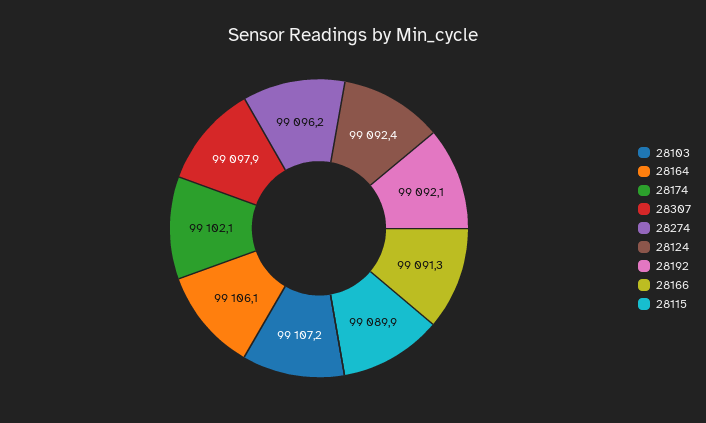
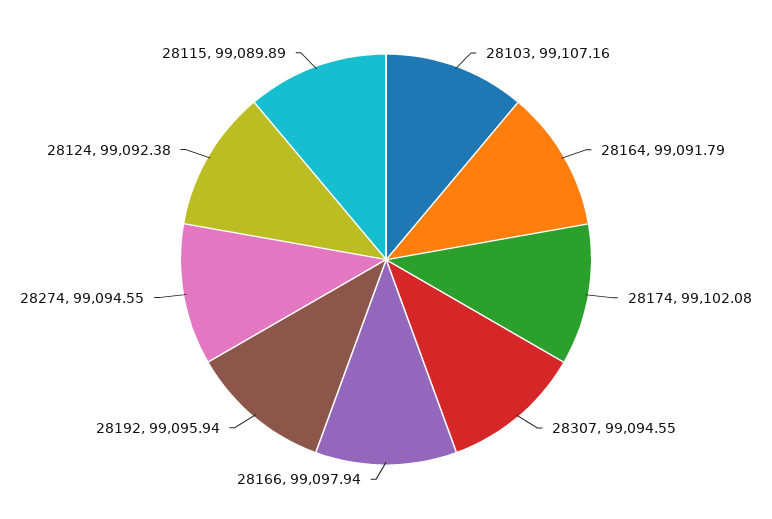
28164: 99106.1 -> 99091.79
28307: 99097.9 -> 99094.55
28274: 99096.2 -> 99094.55
28192: 99092.1 -> 99095.94
28166: 99091.3 -> 99097.94

